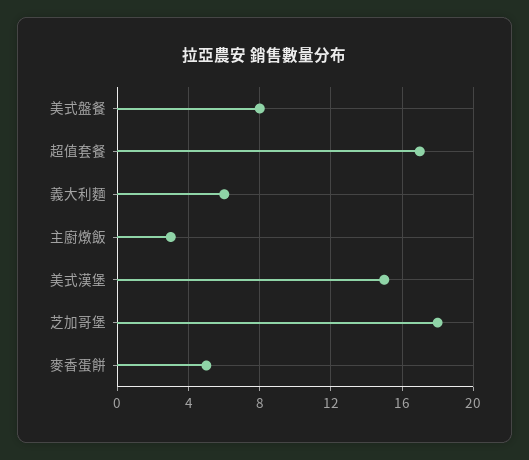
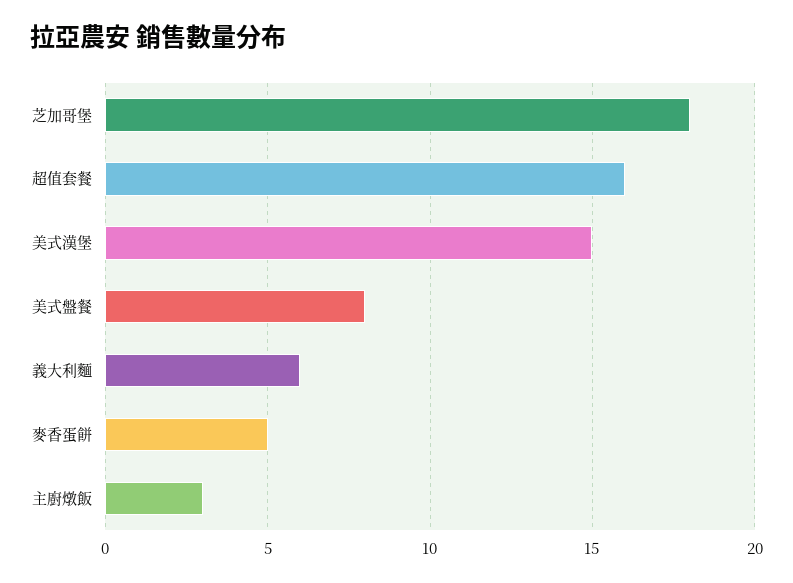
超值套餐: 17 -> 16

